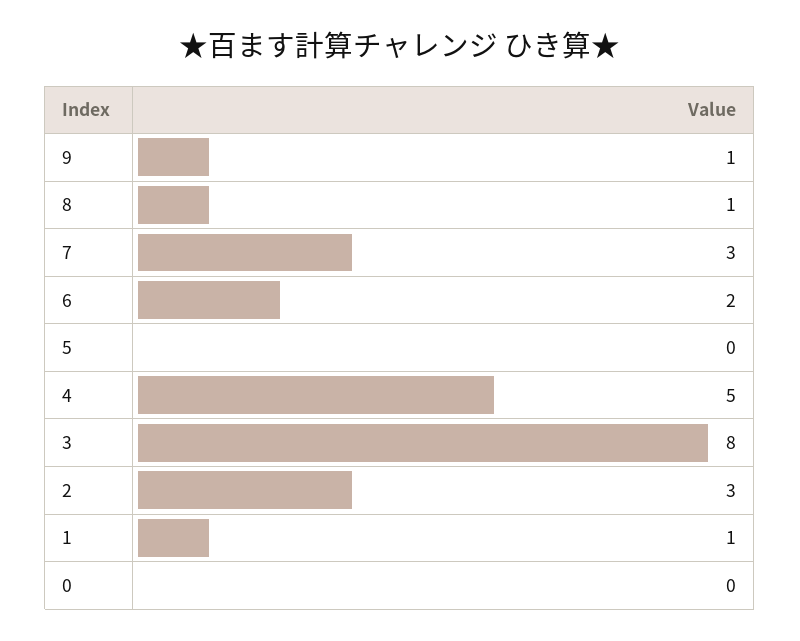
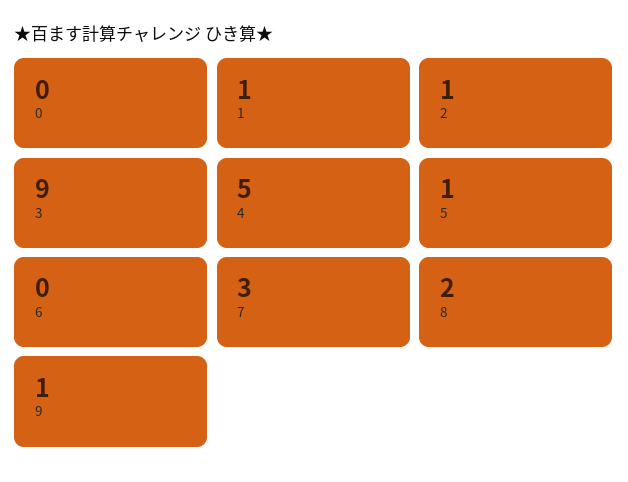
8: 1 -> 2
6: 2 -> 0
5: 0 -> 1
3: 8 -> 9
2: 3 -> 1

